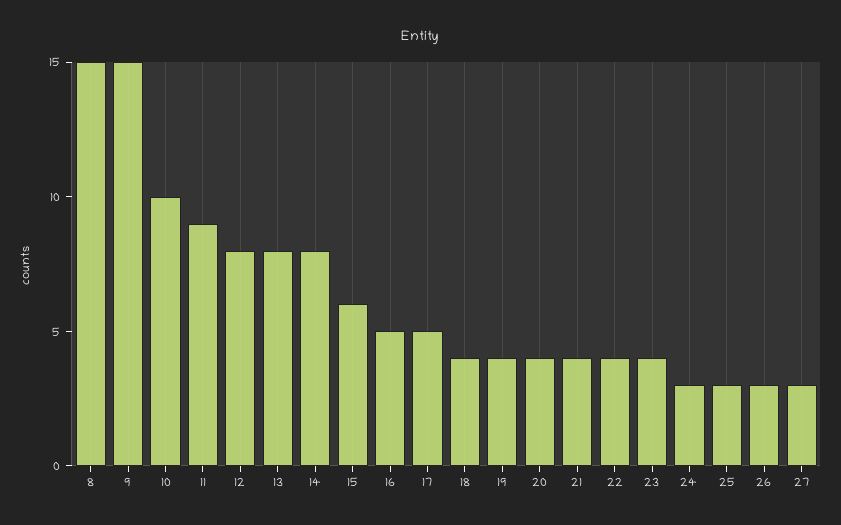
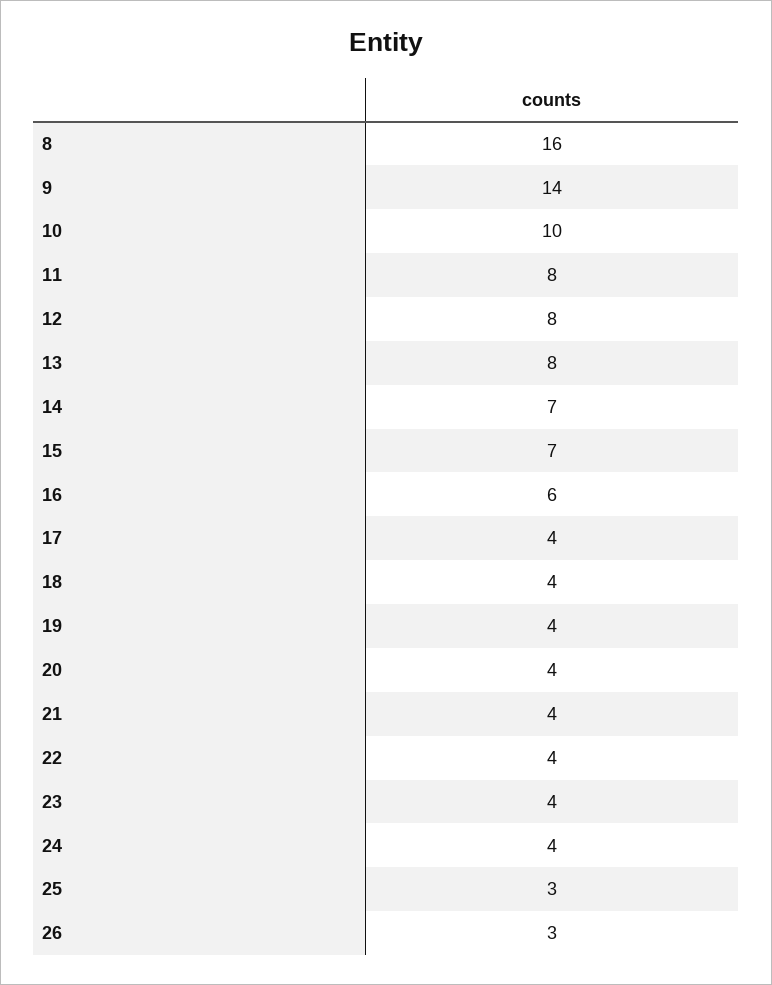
8: 15 -> 16
9: 15 -> 14
11: 9 -> 8
14: 8 -> 7
15: 6 -> 7
16: 5 -> 6
17: 5 -> 4
24: 3 -> 4
27: 3 -> none

